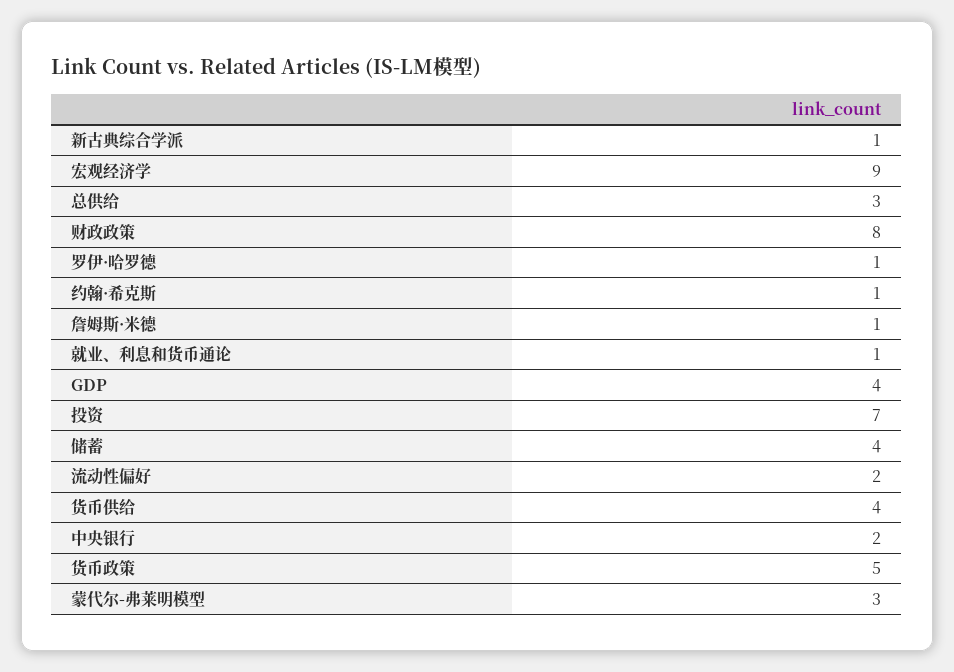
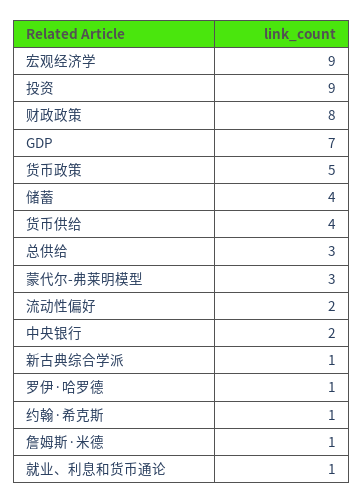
GDP: 4 -> 7
投资: 7 -> 9

